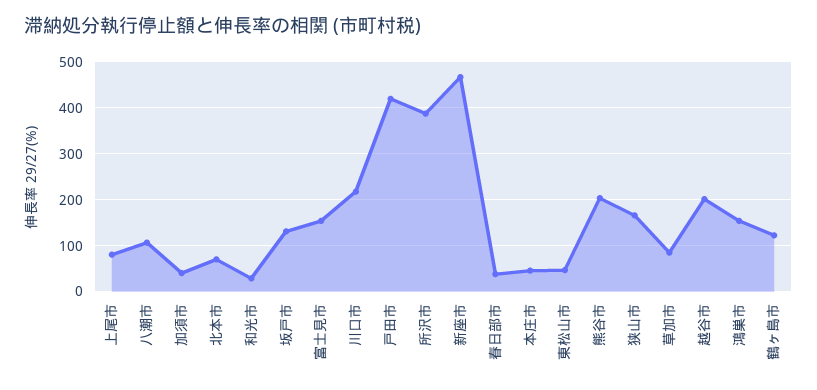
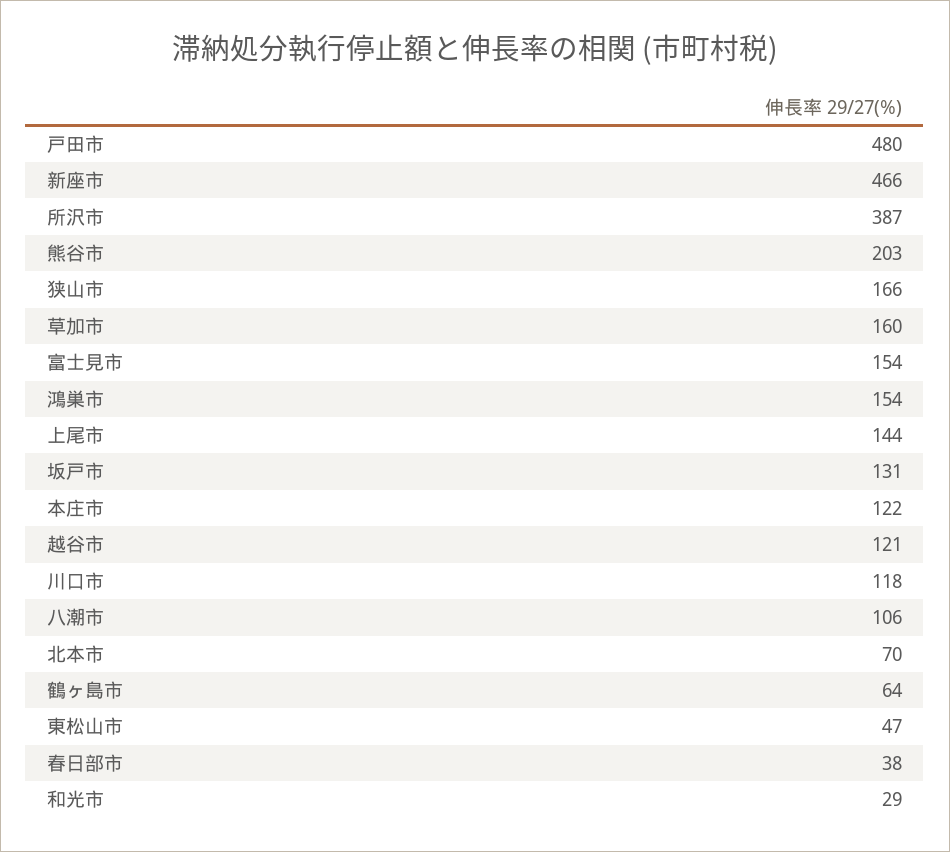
上尾市: 80 -> 144
加須市: 40 -> none
川口市: 220 -> 118
戸田市: 420 -> 480
本庄市: 40 -> 122
草加市: 80 -> 160
越谷市: 200 -> 121
鶴ヶ島市: 120 -> 64

